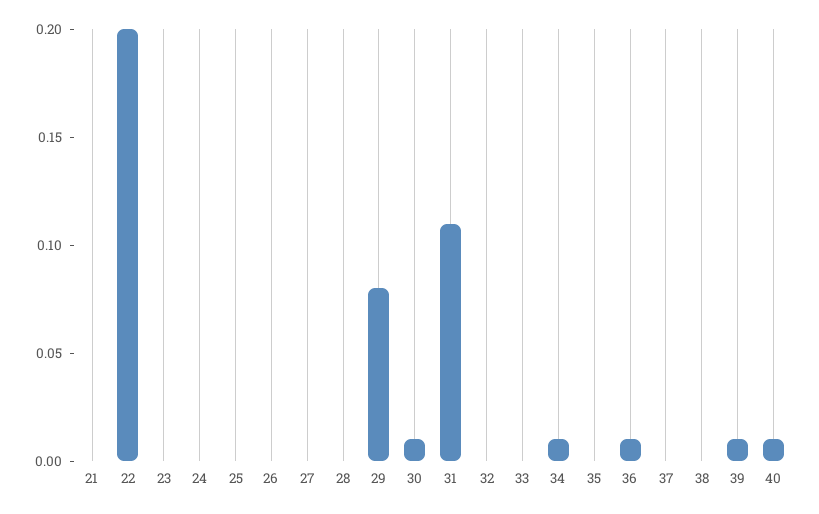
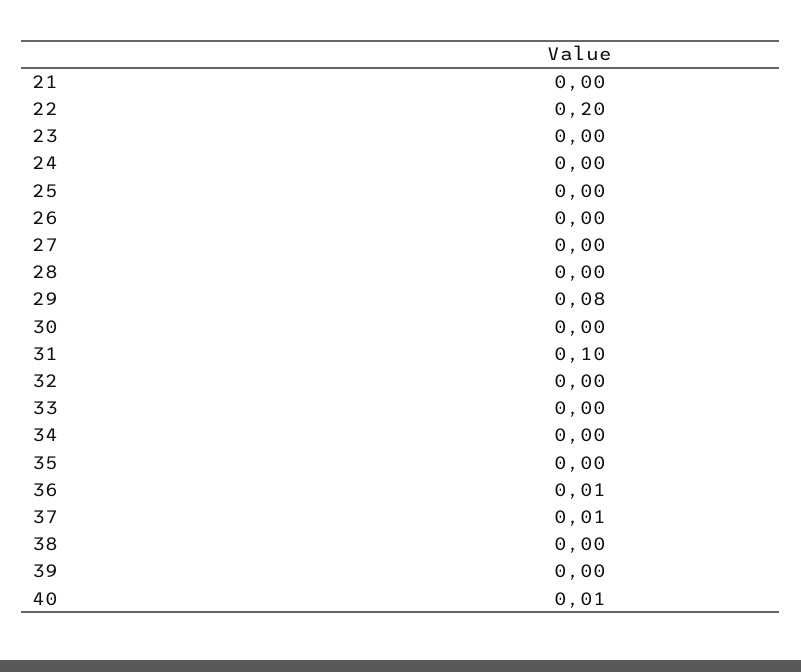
30: 0.01 -> 0
31: 0.11 -> 0.1
34: 0.01 -> 0
37: 0 -> 0.01
39: 0.01 -> 0

